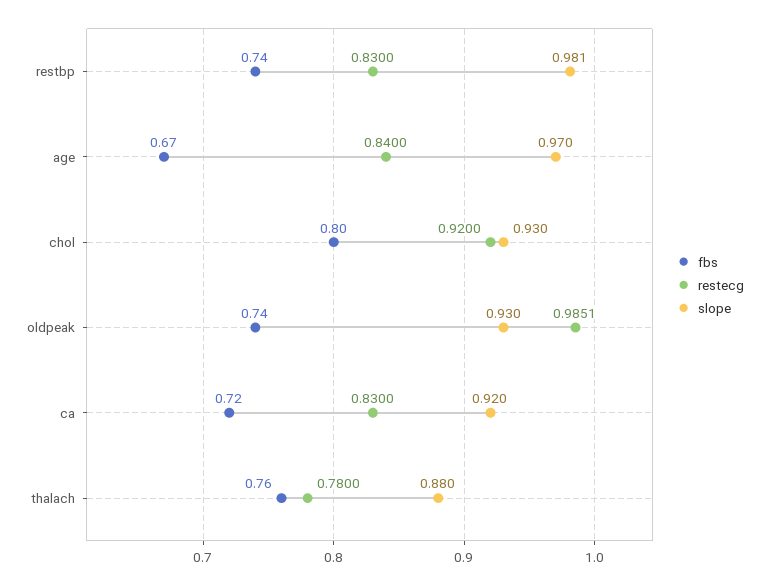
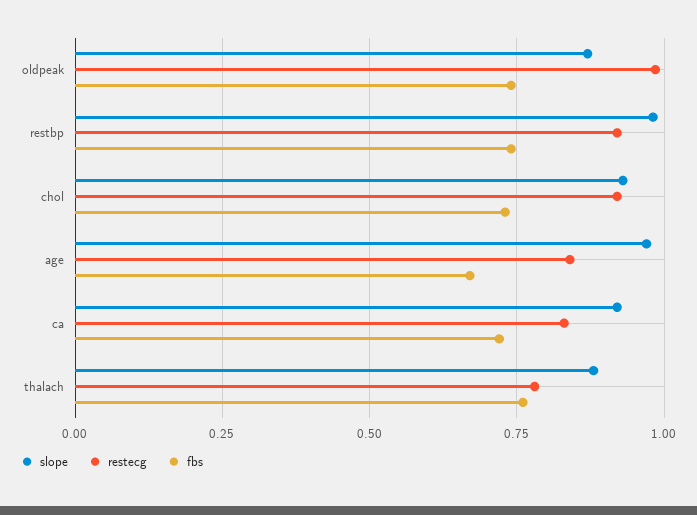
restecg, restbp: 0.83 -> 0.925
fbs, chol: 0.8 -> 0.725
slope, oldpeak: 0.93 -> 0.875

